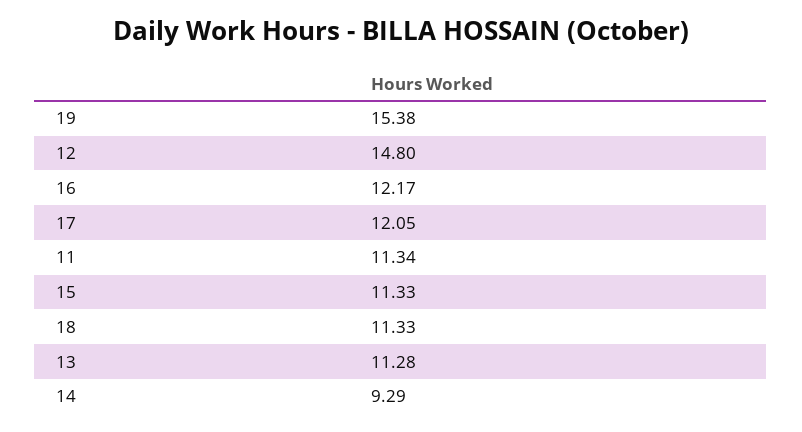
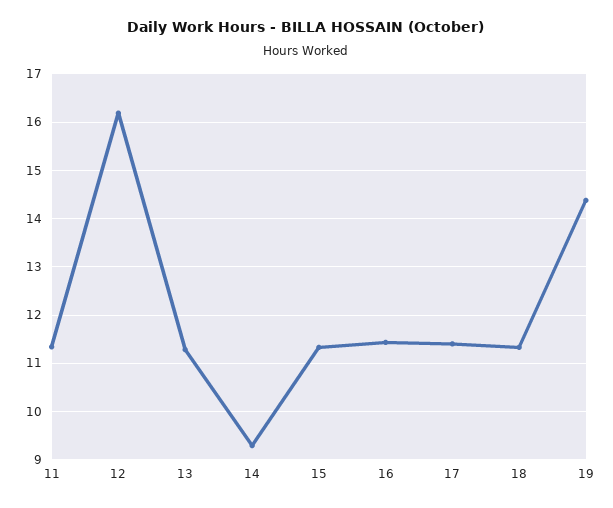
19: 15.38 -> 14.4
12: 14.8 -> 16.2
16: 12.17 -> 11.4
17: 12.05 -> 11.4

